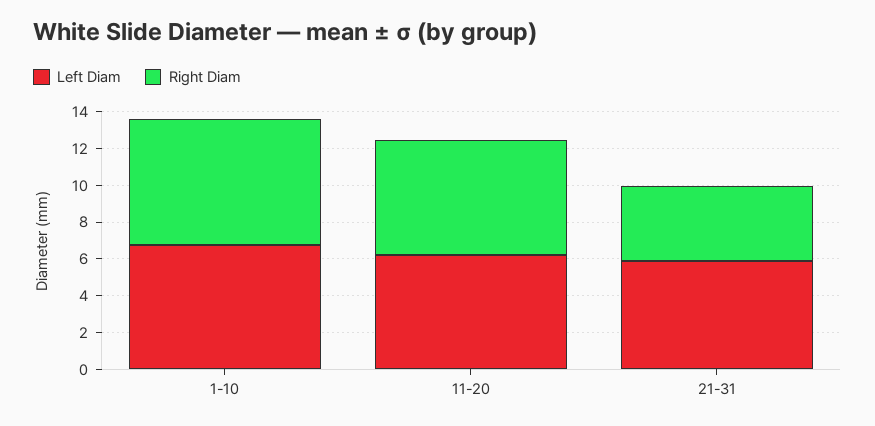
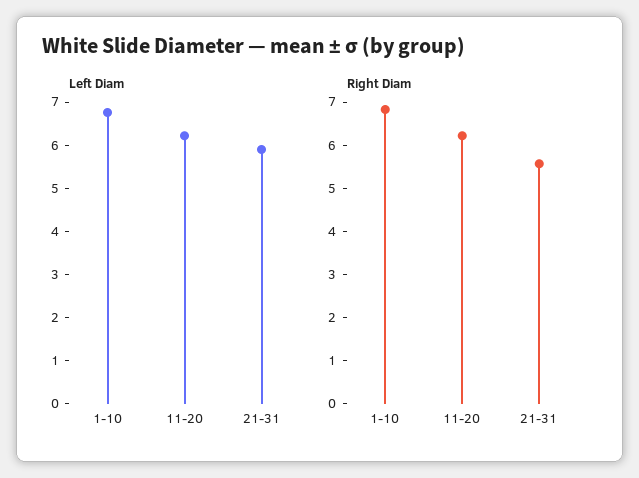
Right Diam, 21-31: 4 -> 5.6

